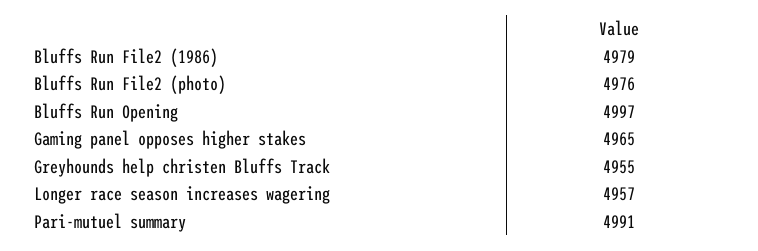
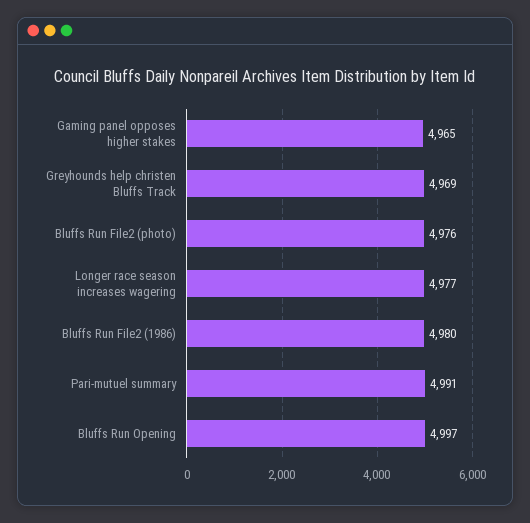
Bluffs Run File2 (1986): 4979 -> 4980
Greyhounds help christen Bluffs Track: 4955 -> 4969
Longer race season increases wagering: 4957 -> 4977

